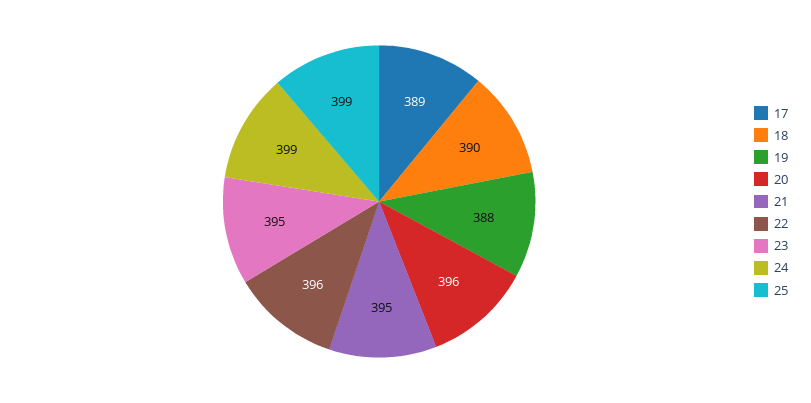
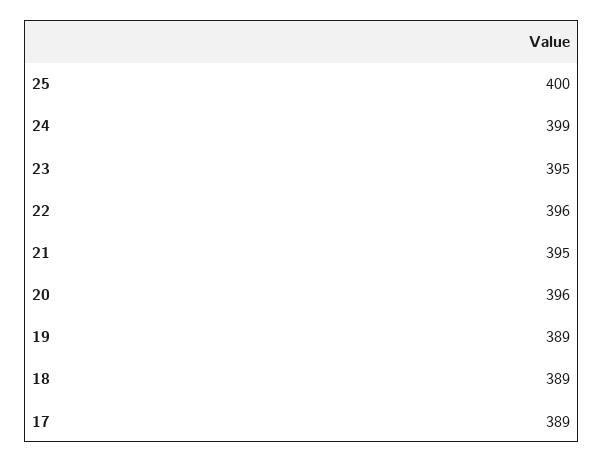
18: 390 -> 389
19: 388 -> 389
25: 399 -> 400

